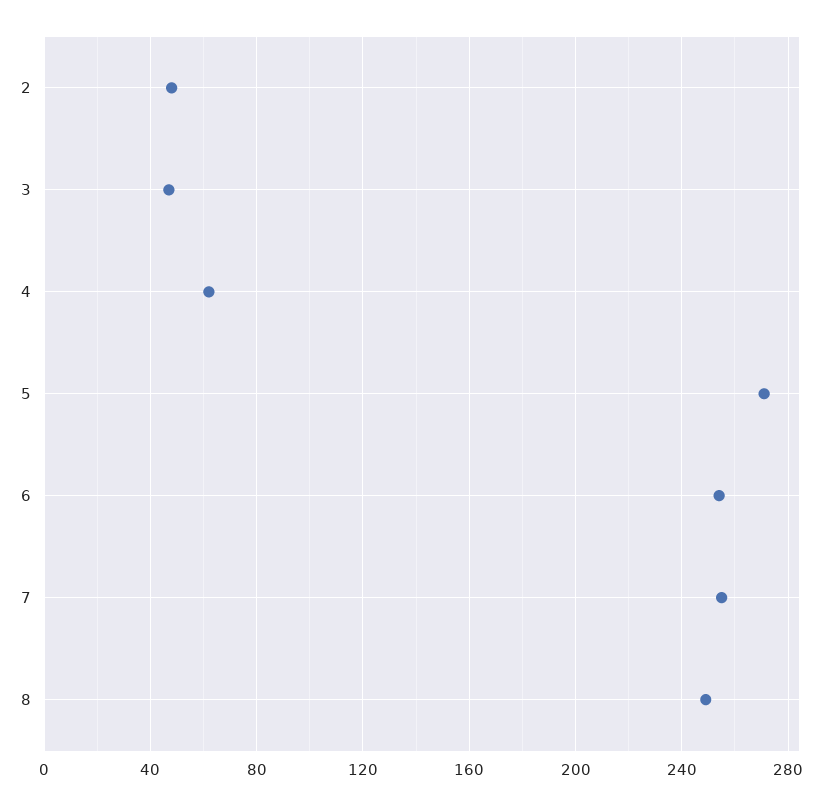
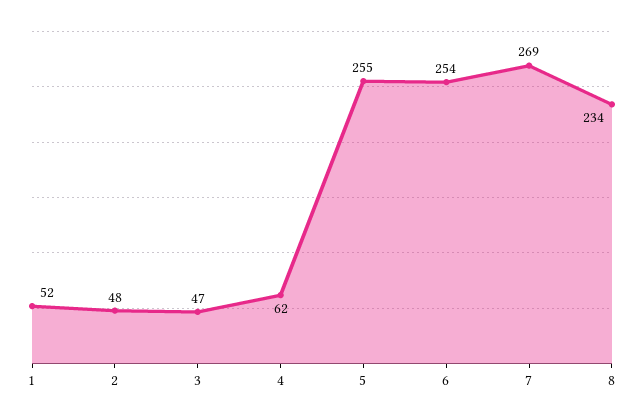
5: 270 -> 255
7: 255 -> 269
8: 250 -> 234
1: none -> 52

